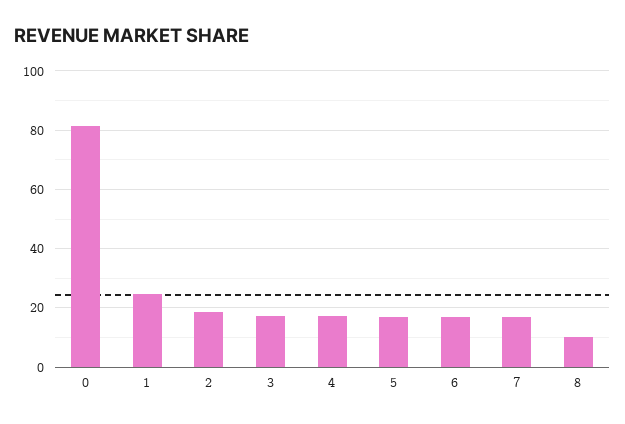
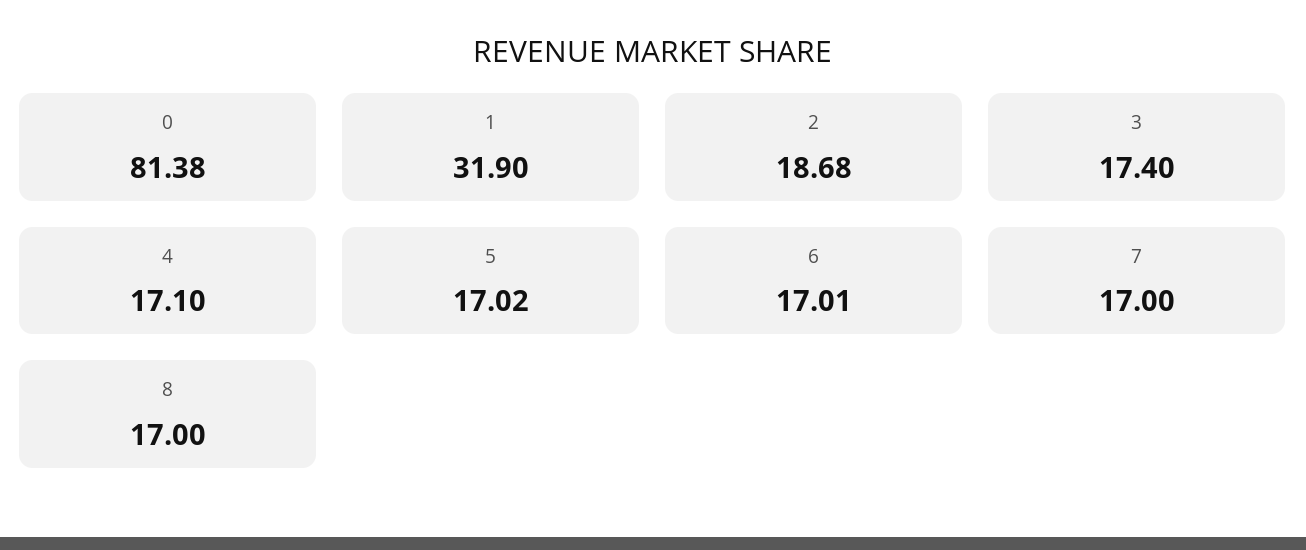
1: 25 -> 31.9
8: 10 -> 17

